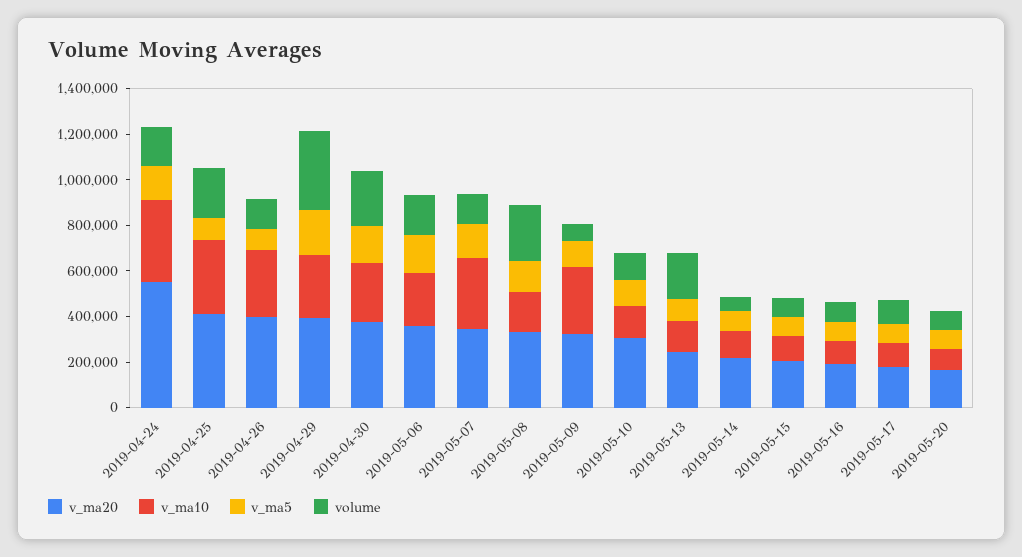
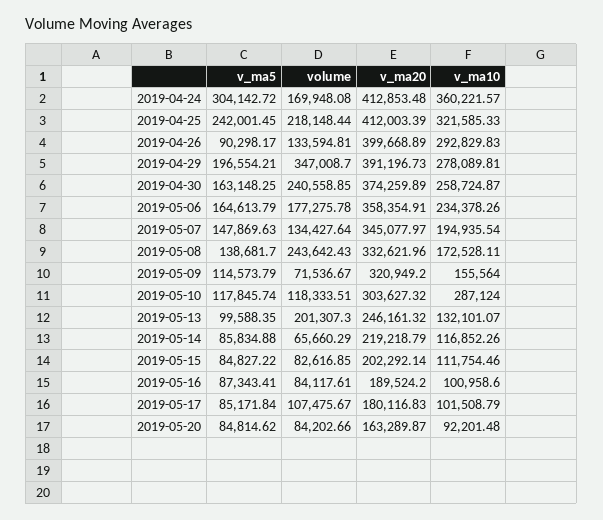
v_ma20, 2019-04-24: 550000 -> 412853.48
v_ma5, 2019-04-24: 150000 -> 304142.72
v_ma5, 2019-04-25: 100000 -> 242001.45
v_ma10, 2019-05-07: 300000 -> 194935.54
v_ma10, 2019-05-09: 300000 -> 155564
v_ma10, 2019-05-10: 150000 -> 287124

